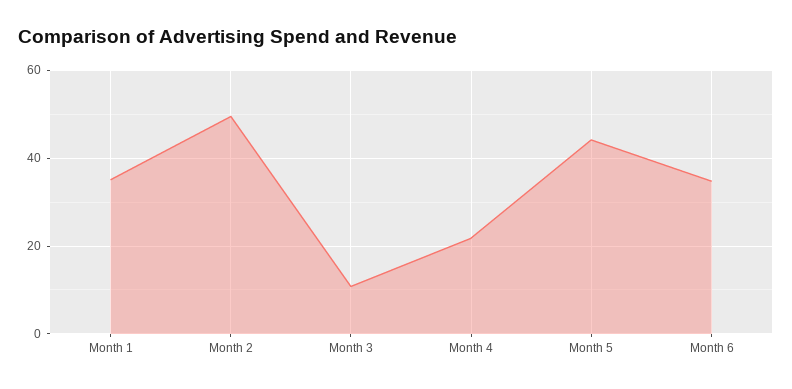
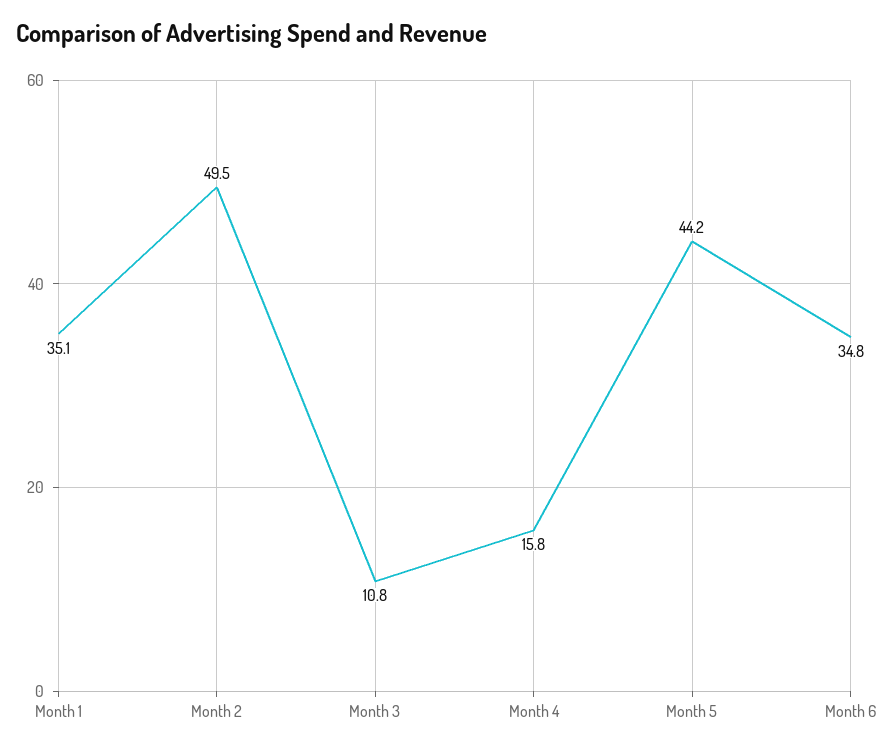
Month 4: 22 -> 15.8

